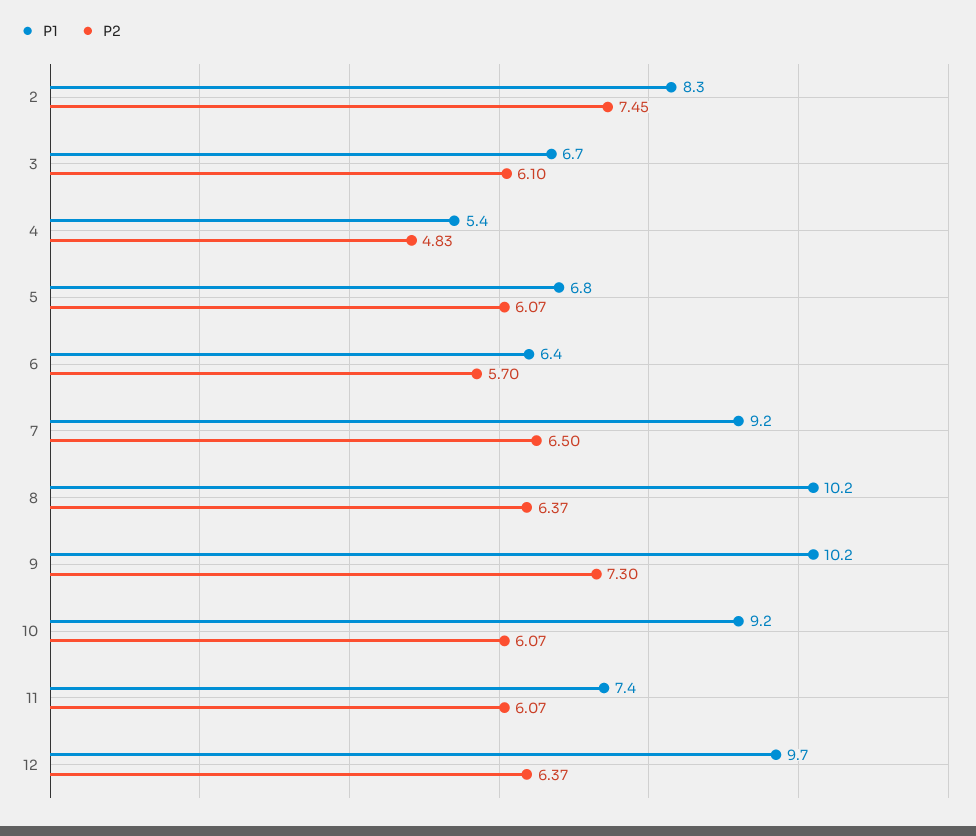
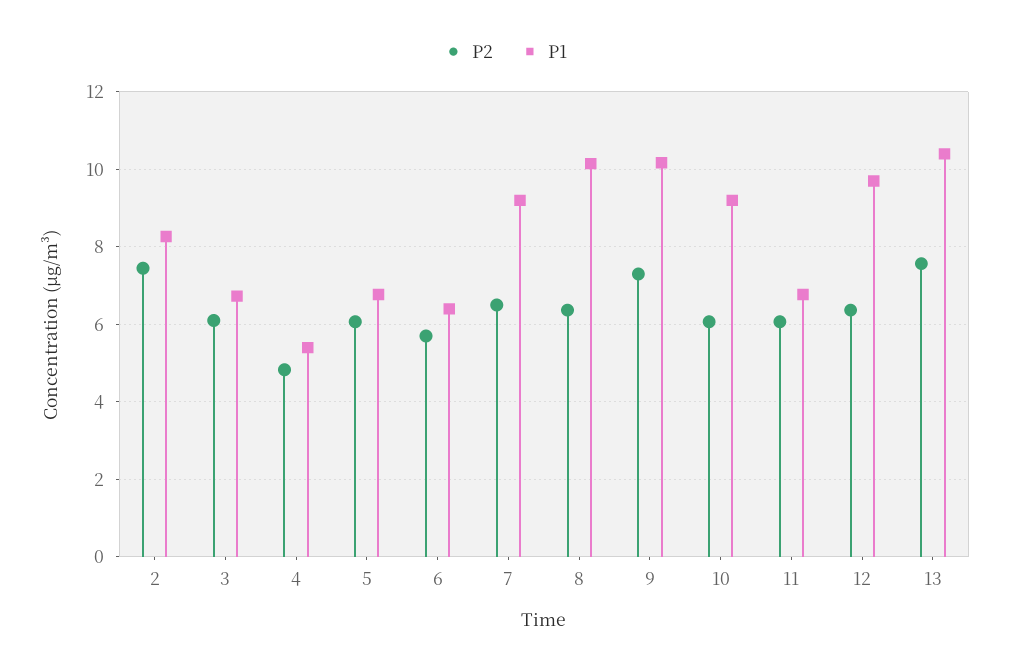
P1, 11: 7.4 -> 6.8
P2, 13: none -> 7.6
P1, 13: none -> 10.4

